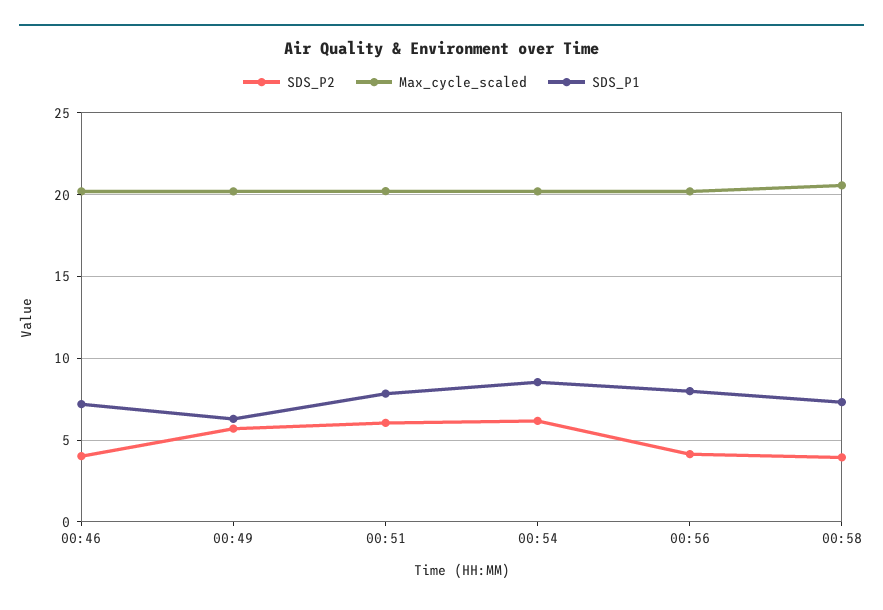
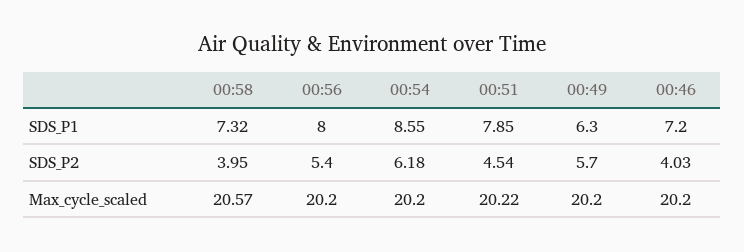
SDS_P2, 00:51: 6 -> 4.54
SDS_P2, 00:56: 4 -> 5.4

